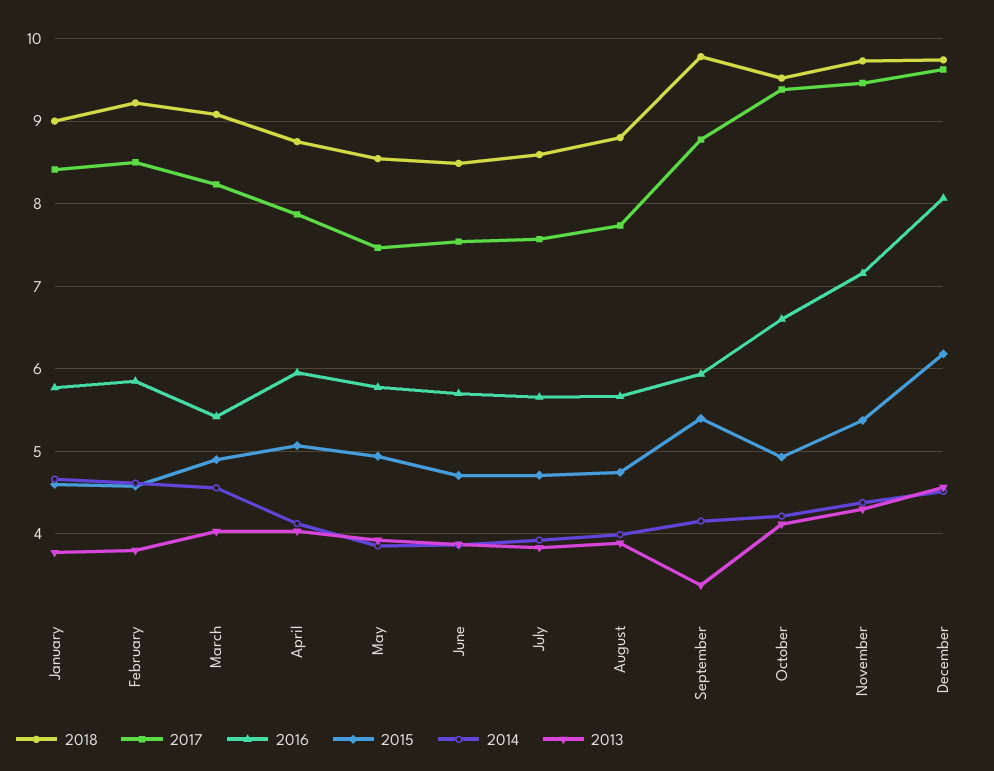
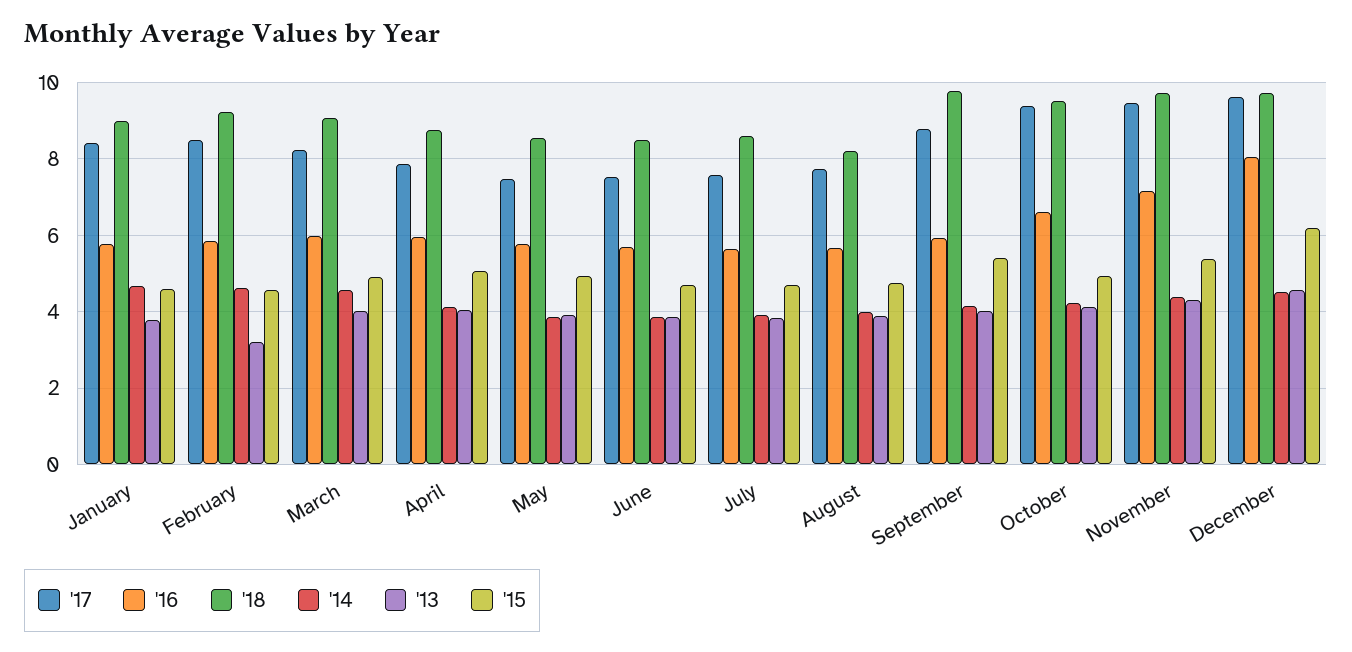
2013, February: 3.8 -> 3.2
2016, March: 5.4 -> 6
2018, August: 8.8 -> 8.2
2013, September: 3.4 -> 4

